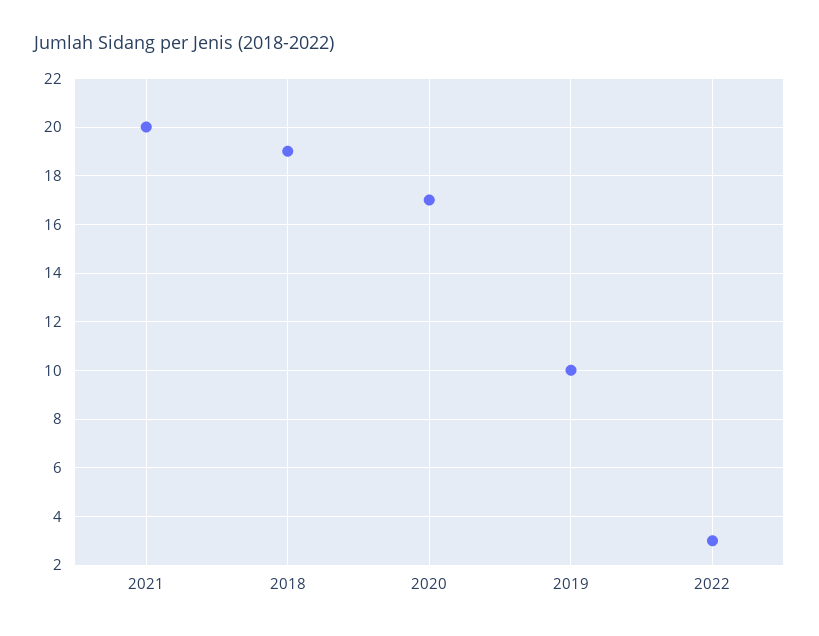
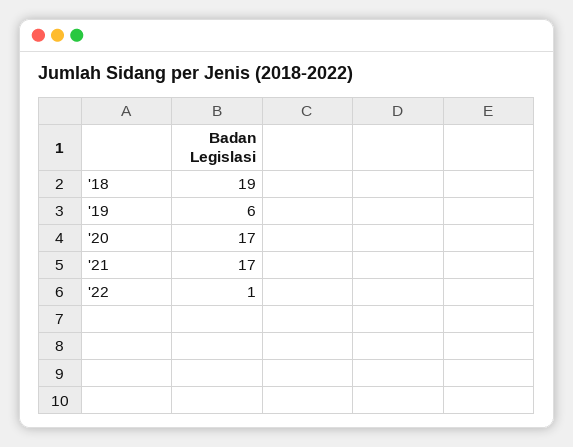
2021: 20 -> 17
2019: 10 -> 6
2022: 3 -> 1

